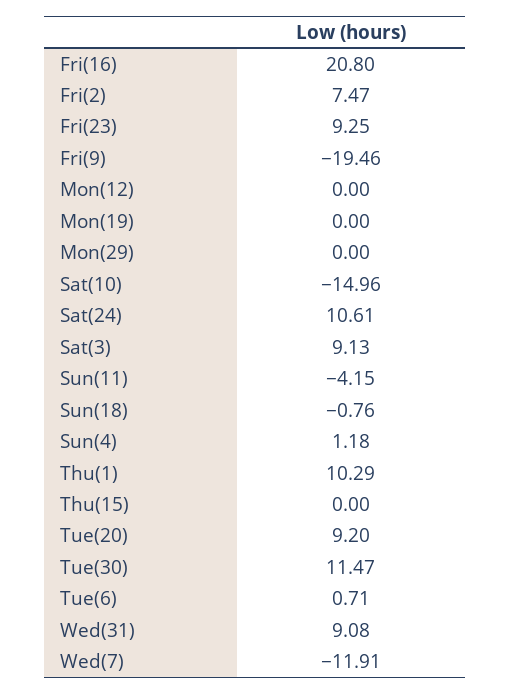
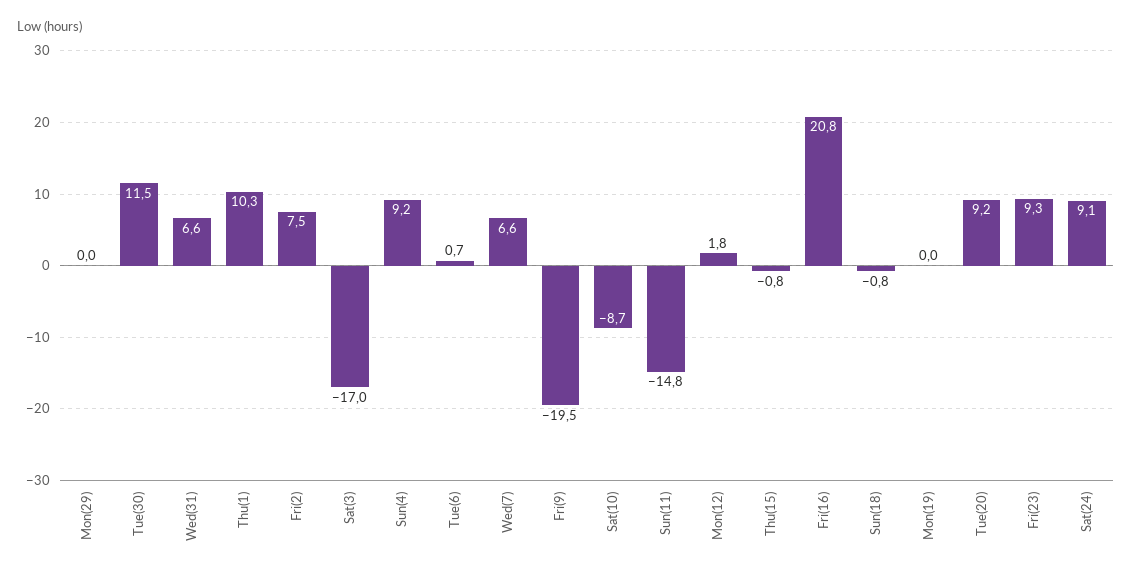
Mon(12): 0 -> 1.8
Sat(10): -14.96 -> -8.7
Sat(24): 10.61 -> 9.1
Sat(3): 9.13 -> -17
Sun(11): -4.15 -> -14.8
Sun(4): 1.18 -> 9.2
Thu(15): 0 -> -0.8
Wed(31): 9.08 -> 6.6
Wed(7): -11.91 -> 6.6

